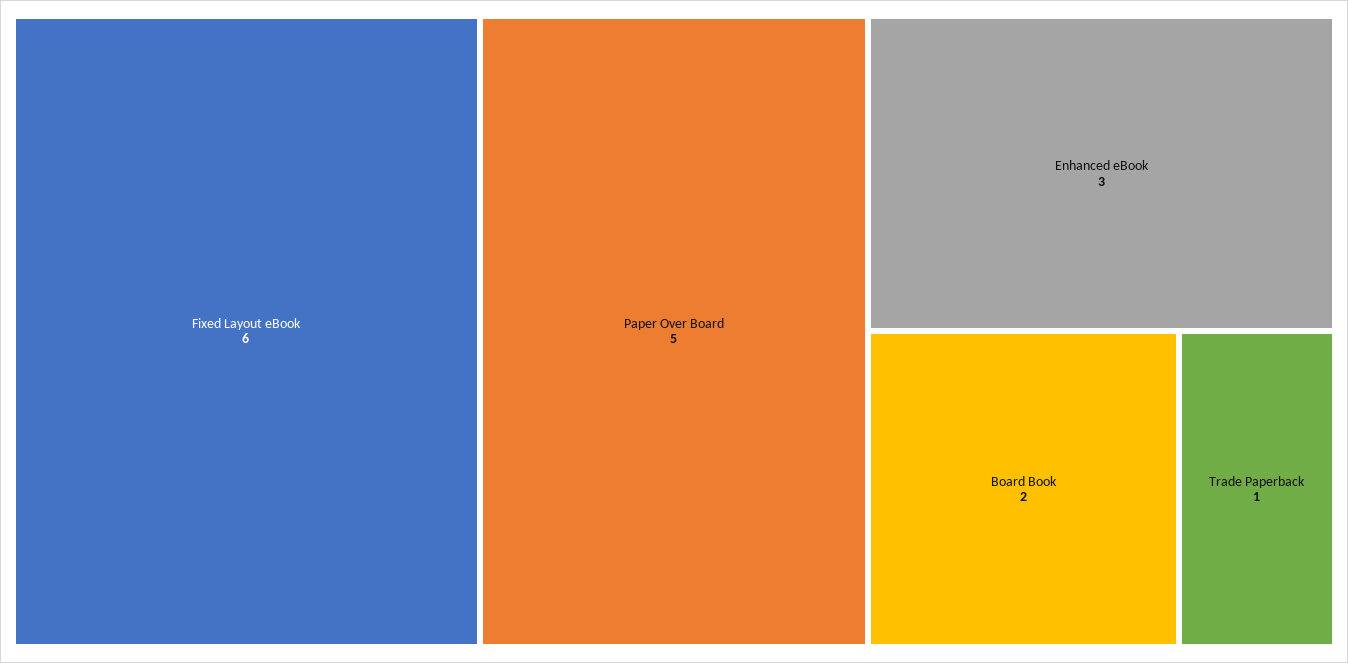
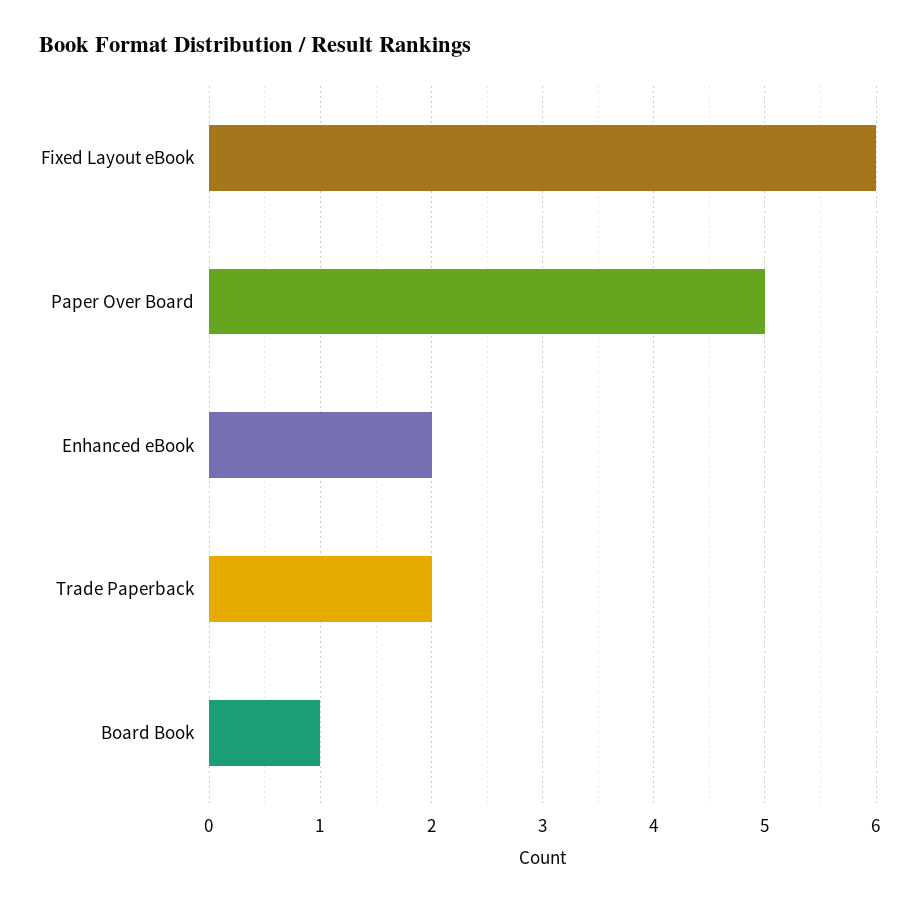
Enhanced eBook: 3 -> 2
Board Book: 2 -> 1
Trade Paperback: 1 -> 2

